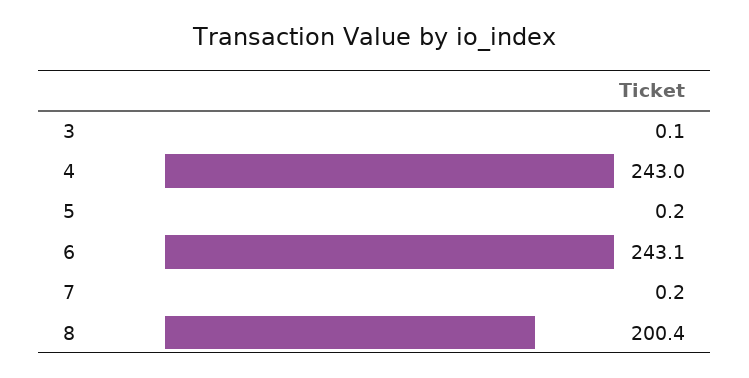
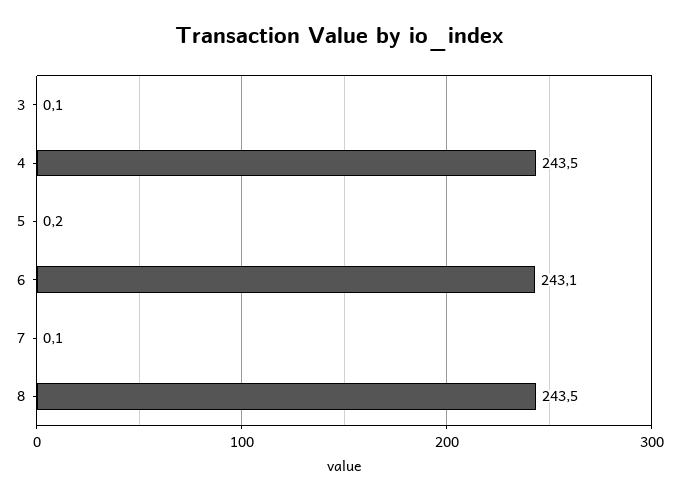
4: 243 -> 243.5
7: 0.2 -> 0.1
8: 200.4 -> 243.5

